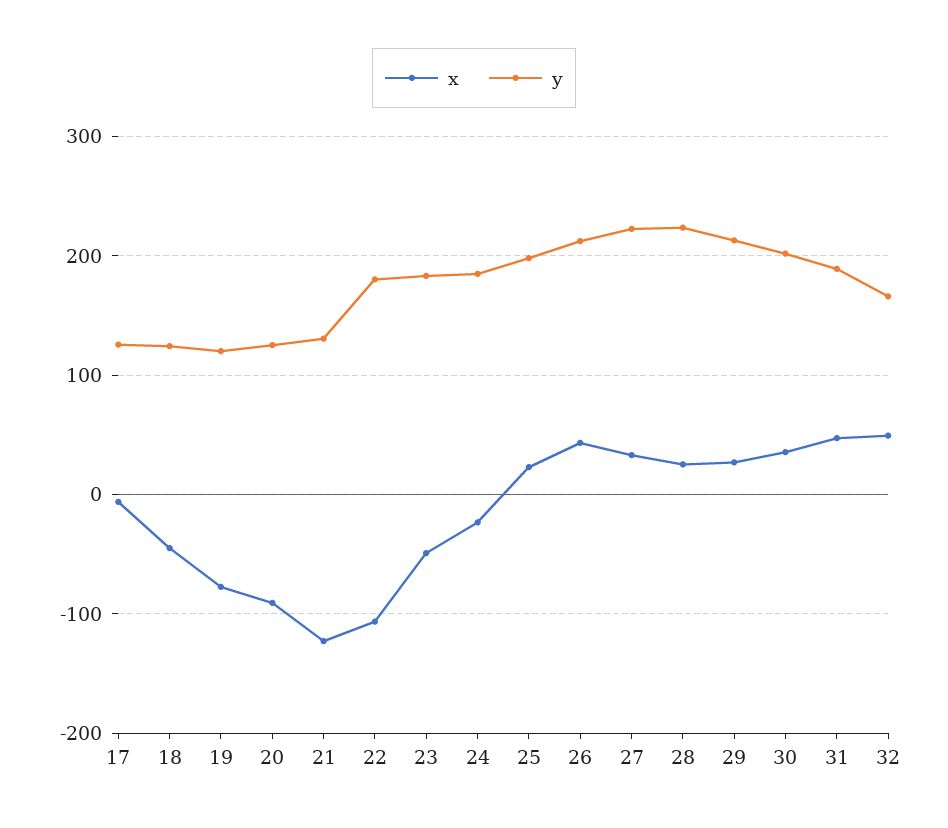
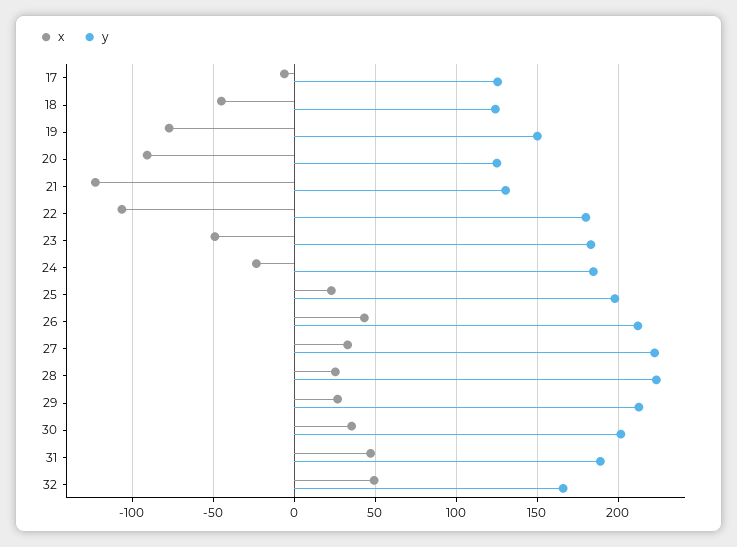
y, 19: 120 -> 150

